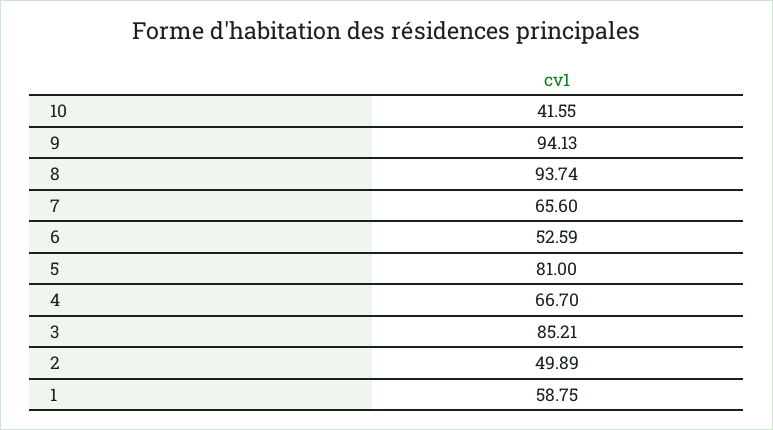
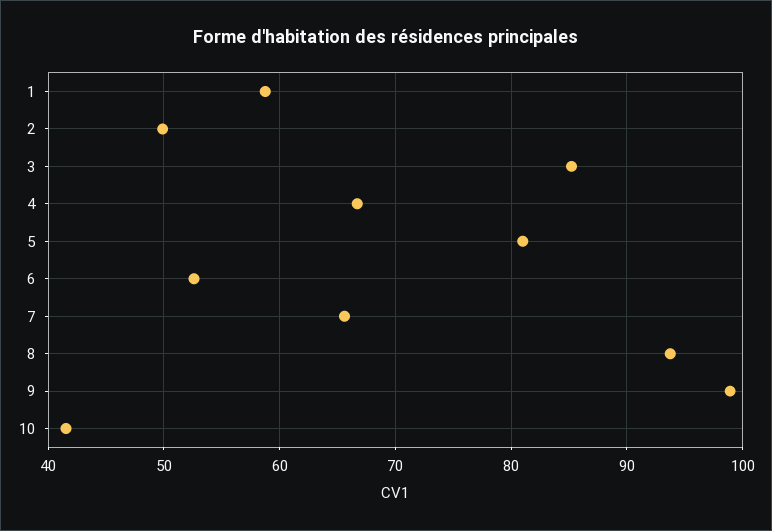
9: 94.13 -> 99

